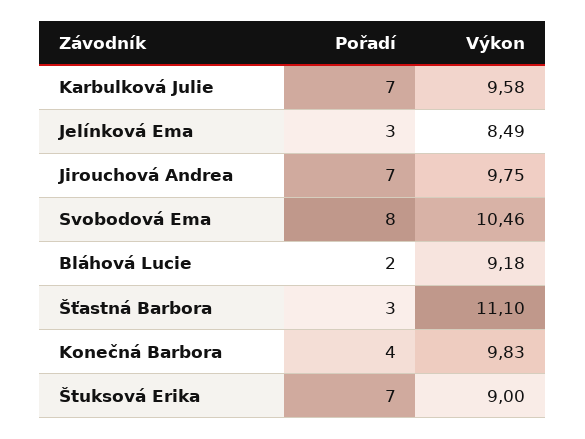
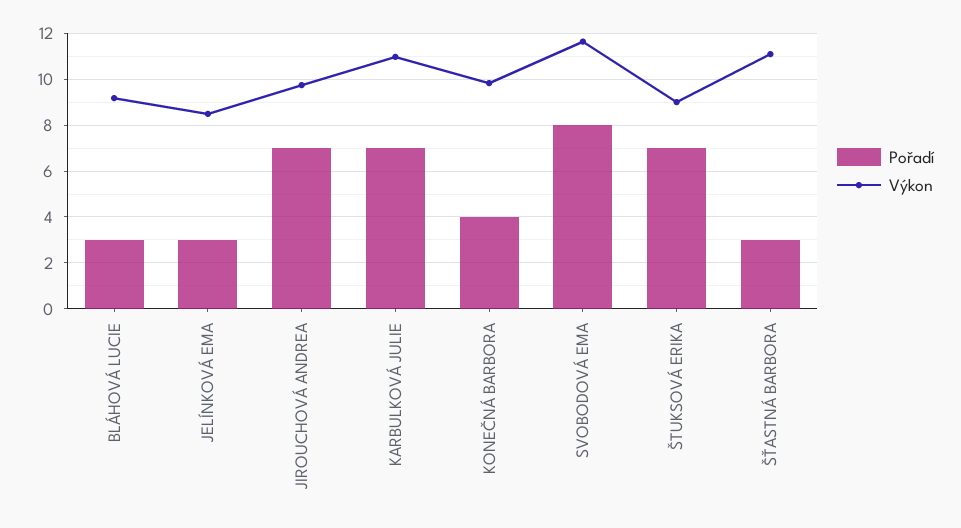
Výkon, Karbulková Julie: 9.58 -> 11
Výkon, Svobodová Ema: 10.46 -> 11.5
Pořadí, Bláhová Lucie: 2 -> 3

